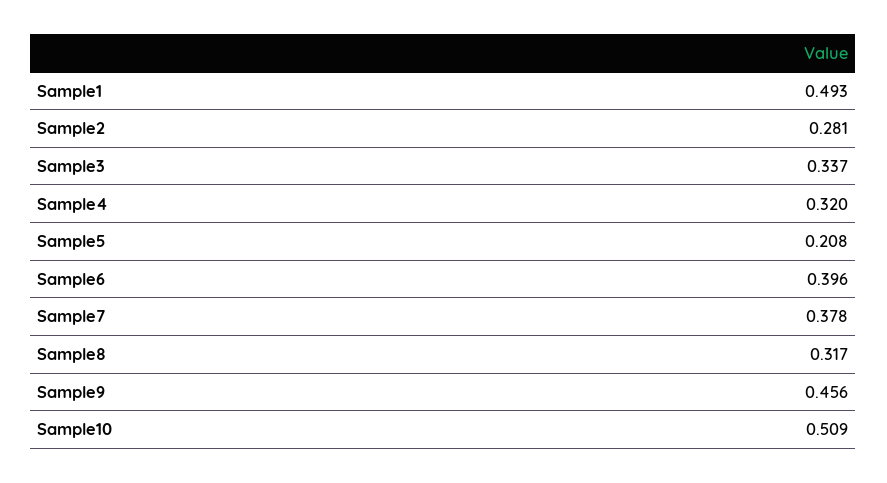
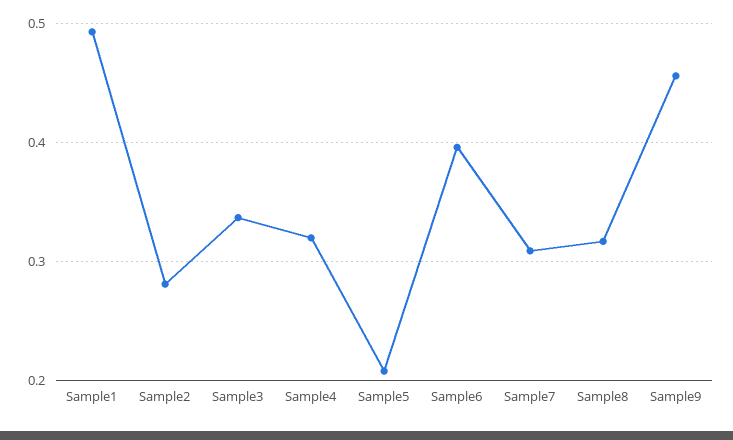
Sample7: 0.378 -> 0.31
Sample10: 0.509 -> none

